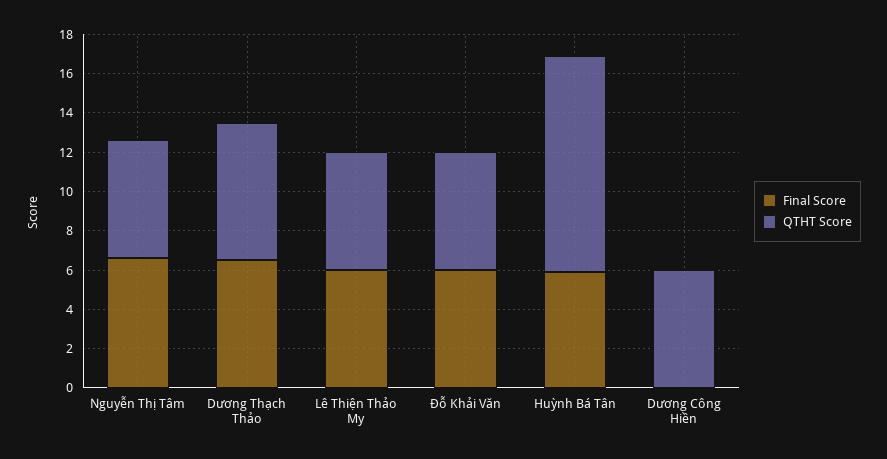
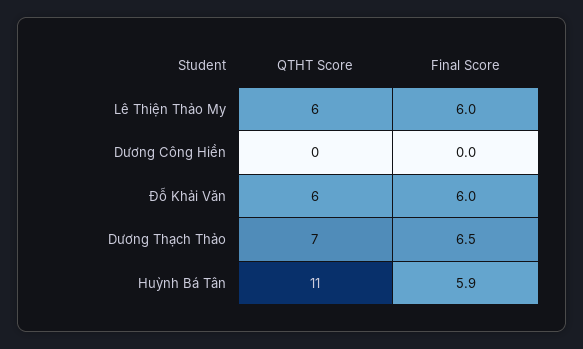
Final Score, Nguyễn Thị Tâm: 6.5 -> none
QTHT Score, Nguyễn Thị Tâm: 6 -> none
QTHT Score, Dương Công Hiền: 6 -> 0

